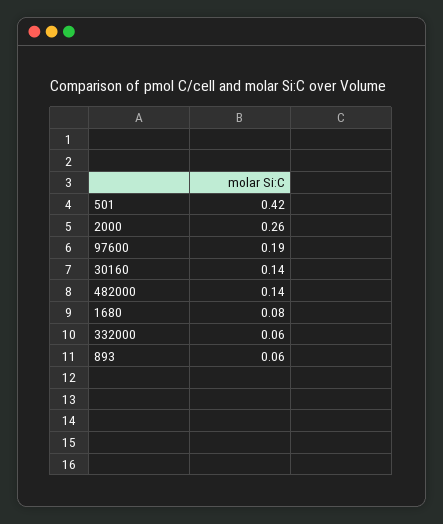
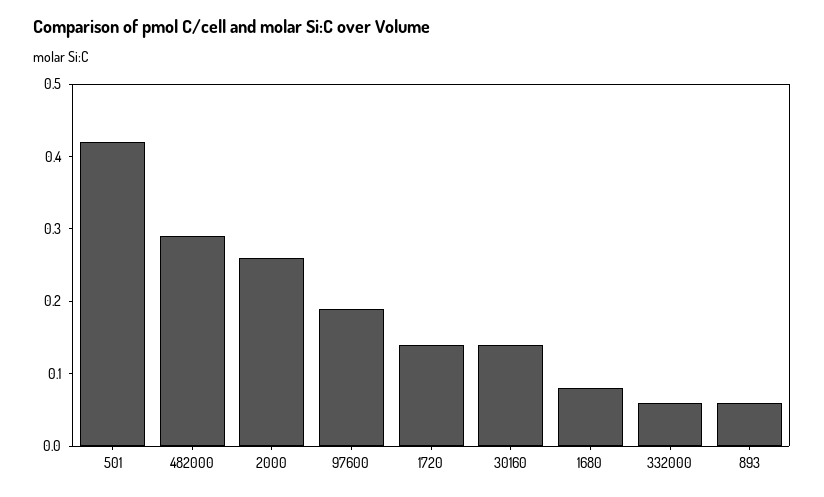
482000: 0.14 -> 0.3
1720: none -> 0.15

